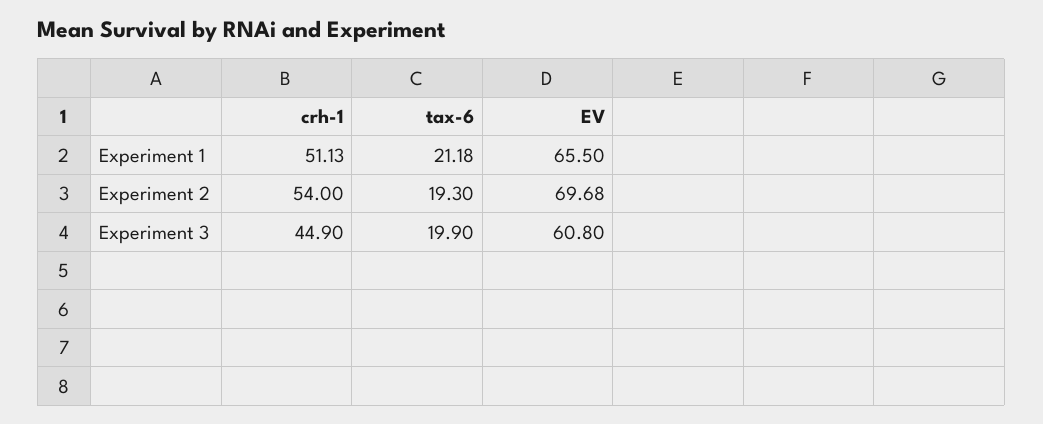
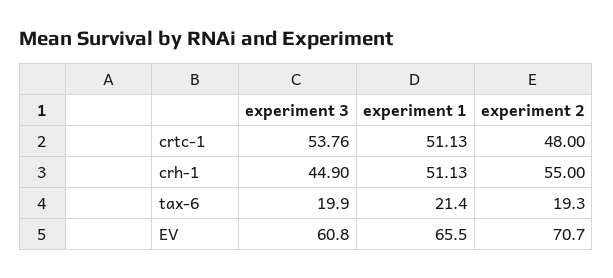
tax-6, Experiment 1: 21.18 -> 21.4
crh-1, Experiment 2: 54 -> 55
EV, Experiment 2: 69.68 -> 70.7
crtc-1, Experiment 3: none -> 53.76
crtc-1, Experiment 1: none -> 51.13
crtc-1, Experiment 2: none -> 48

